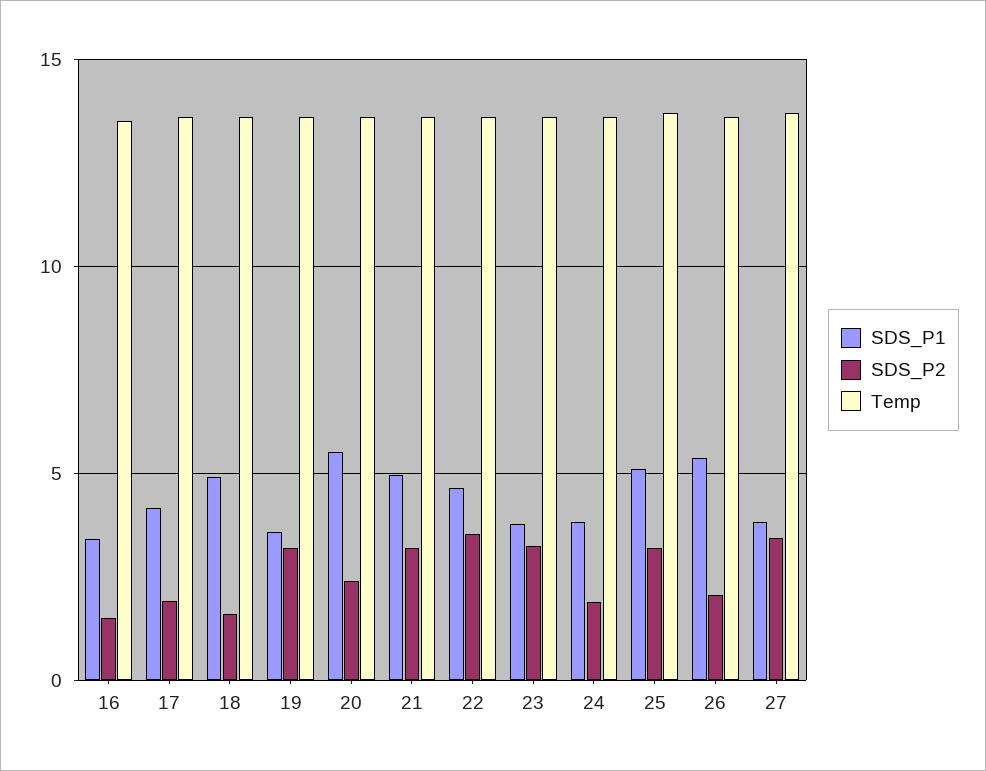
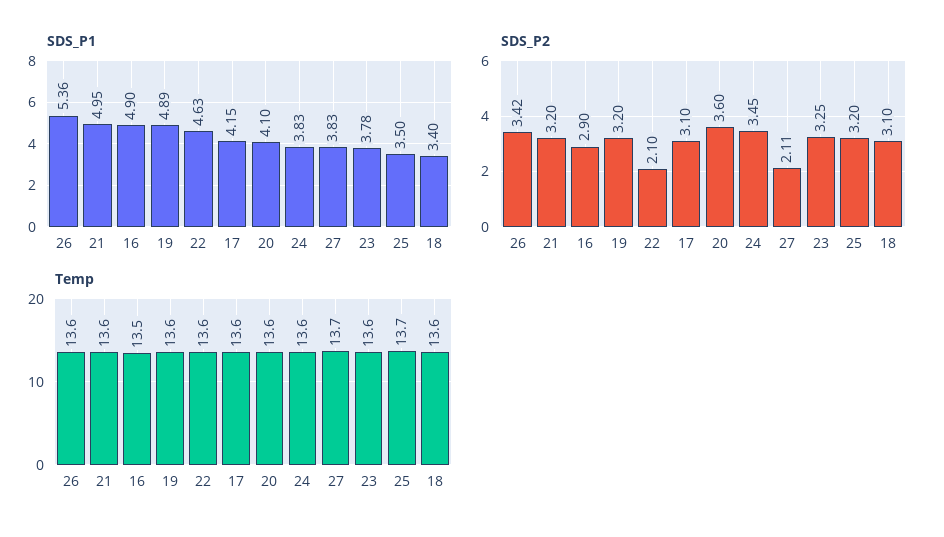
SDS_P1, 16: 3.5 -> 4.9
SDS_P2, 16: 1.5 -> 2.9
SDS_P2, 17: 2 -> 3.1
SDS_P1, 18: 5 -> 3.4
SDS_P2, 18: 1.5 -> 3.1
SDS_P1, 19: 3.5 -> 4.89
SDS_P1, 20: 5.5 -> 4.1
SDS_P2, 20: 2.5 -> 3.6
SDS_P2, 22: 3.5 -> 2.1
SDS_P2, 24: 2 -> 3.45
SDS_P1, 25: 5 -> 3.5
SDS_P2, 26: 2 -> 3.42
SDS_P2, 27: 3.5 -> 2.11

